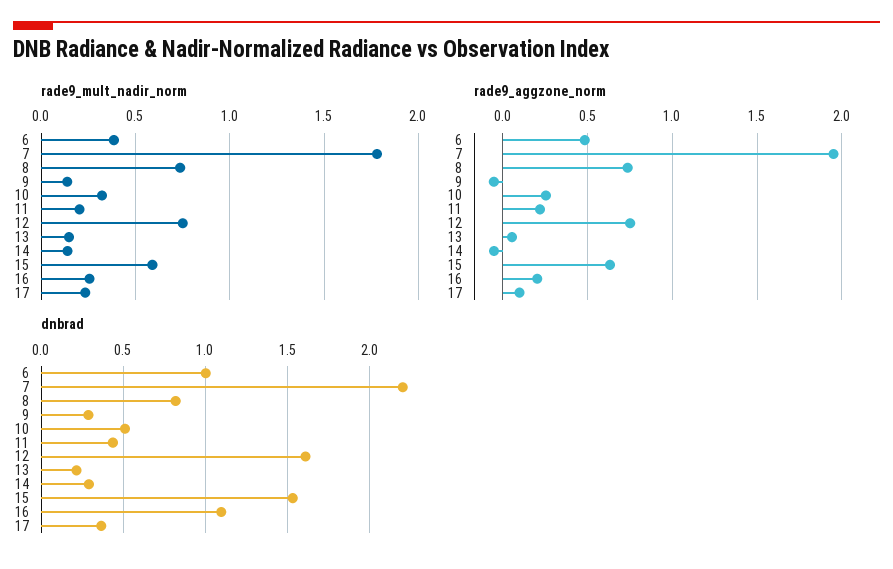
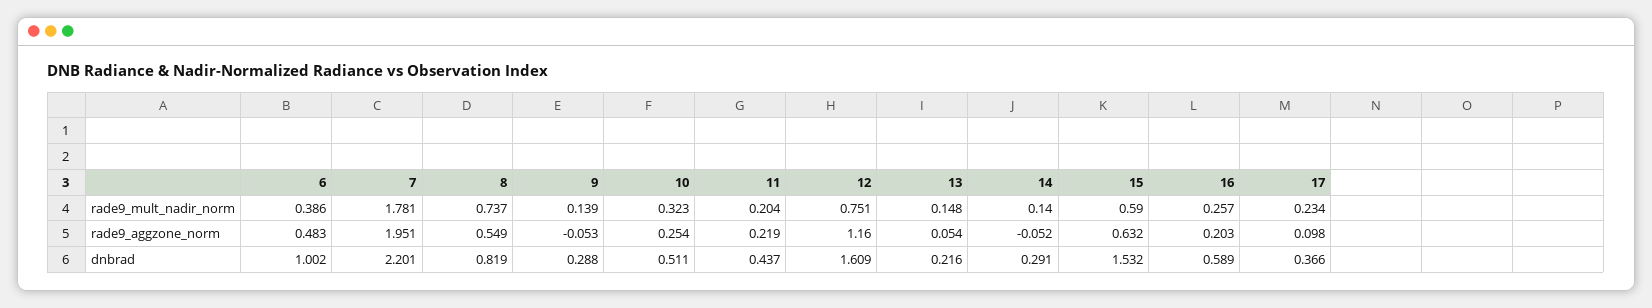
rade9_aggzone_norm, 8: 0.75 -> 0.549
rade9_aggzone_norm, 12: 0.75 -> 1.16
dnbrad, 16: 1.1 -> 0.589

